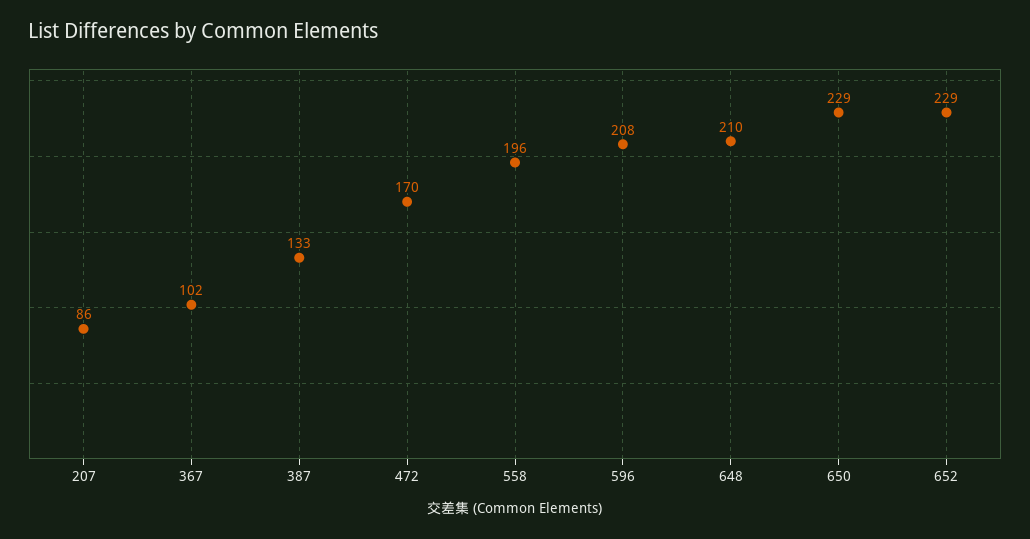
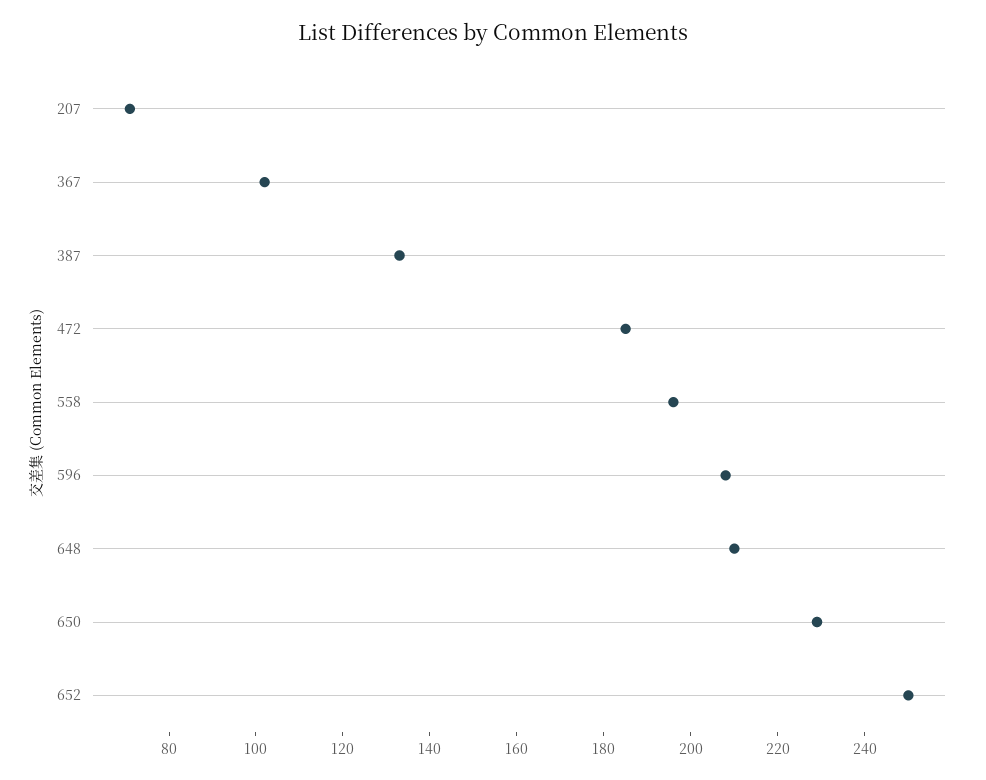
207: 86 -> 70
472: 170 -> 185
652: 229 -> 250

